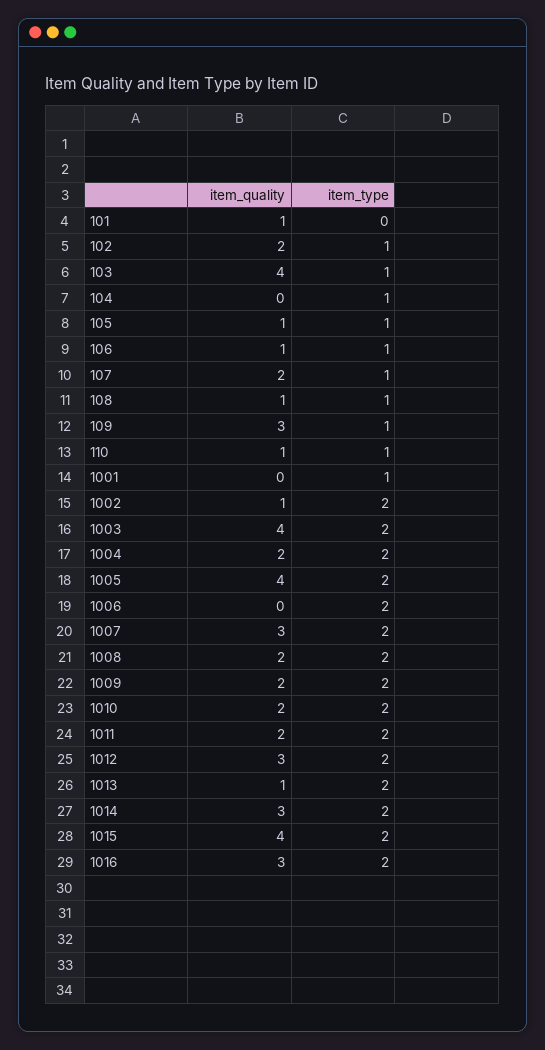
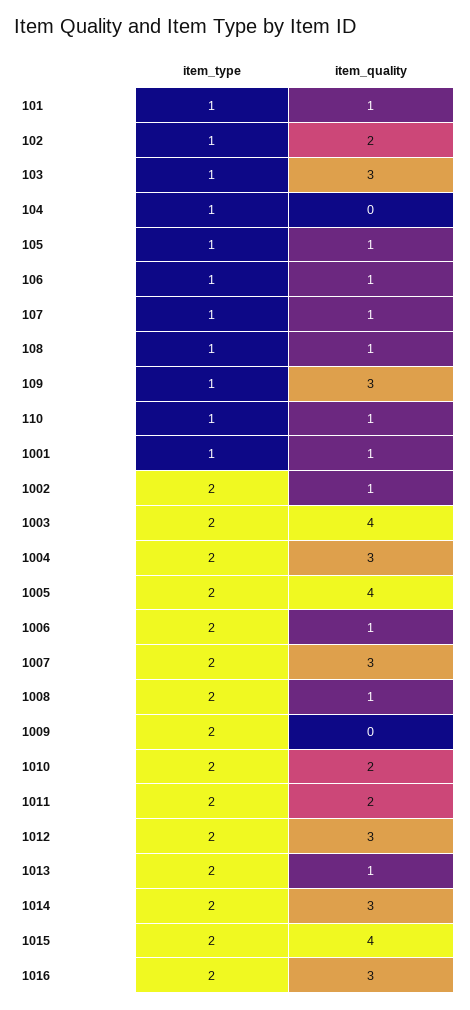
item_type, 101: 0 -> 1
item_quality, 103: 4 -> 3
item_quality, 107: 2 -> 1
item_quality, 1001: 0 -> 1
item_quality, 1004: 2 -> 3
item_quality, 1006: 0 -> 1
item_quality, 1008: 2 -> 1
item_quality, 1009: 2 -> 0

